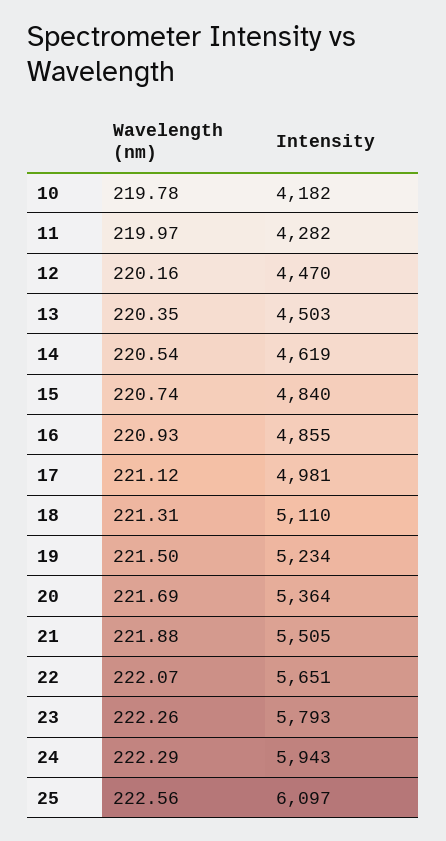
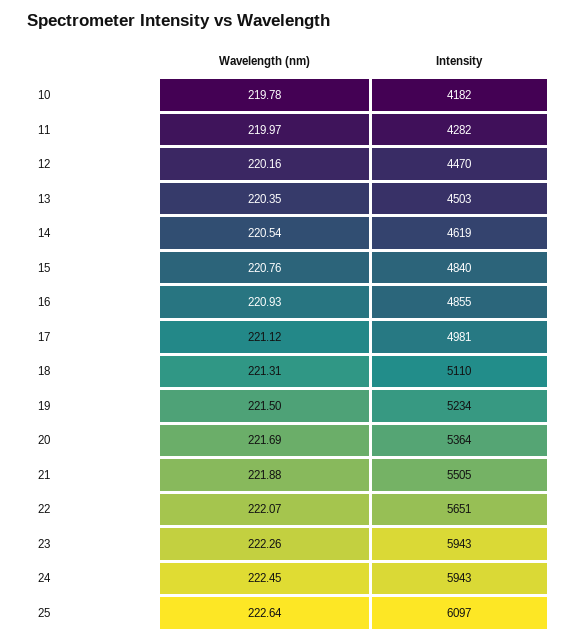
Wavelength (nm), 15: 220.74 -> 220.76
Intensity, 23: 5793 -> 5943
Wavelength (nm), 24: 222.29 -> 222.45
Wavelength (nm), 25: 222.56 -> 222.64

